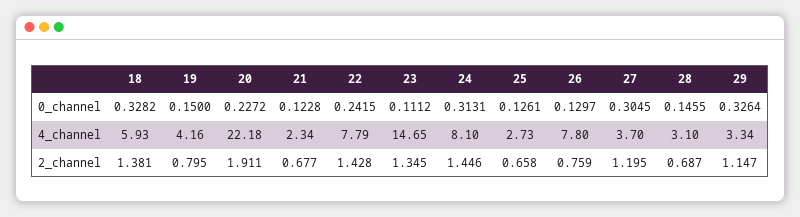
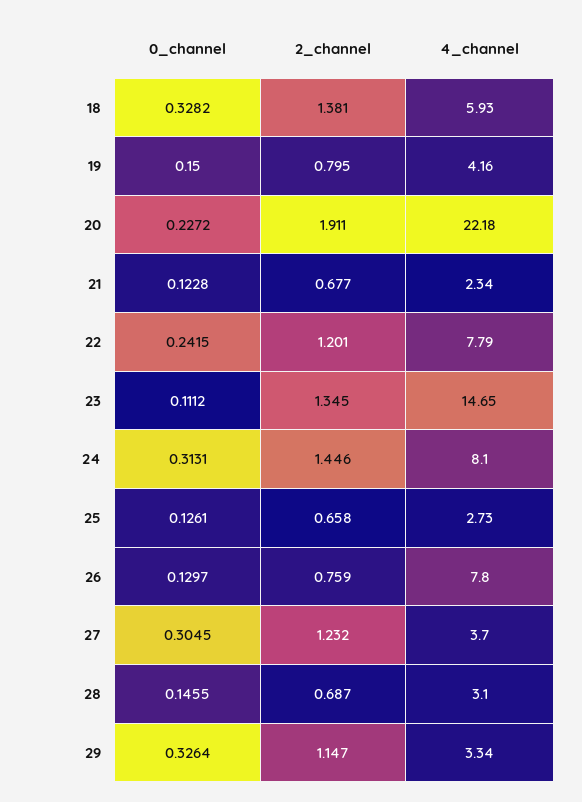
22, 2_channel: 1.428 -> 1.201
27, 2_channel: 1.195 -> 1.232

